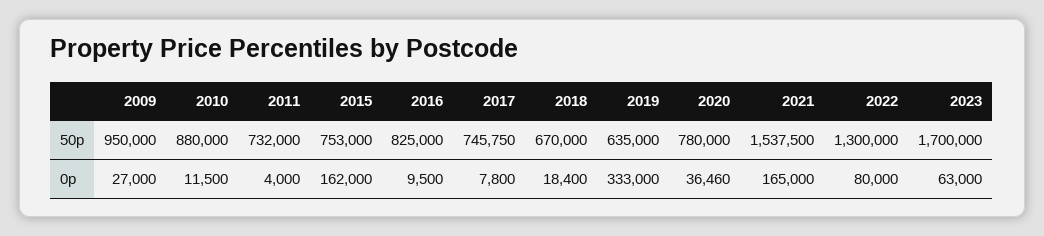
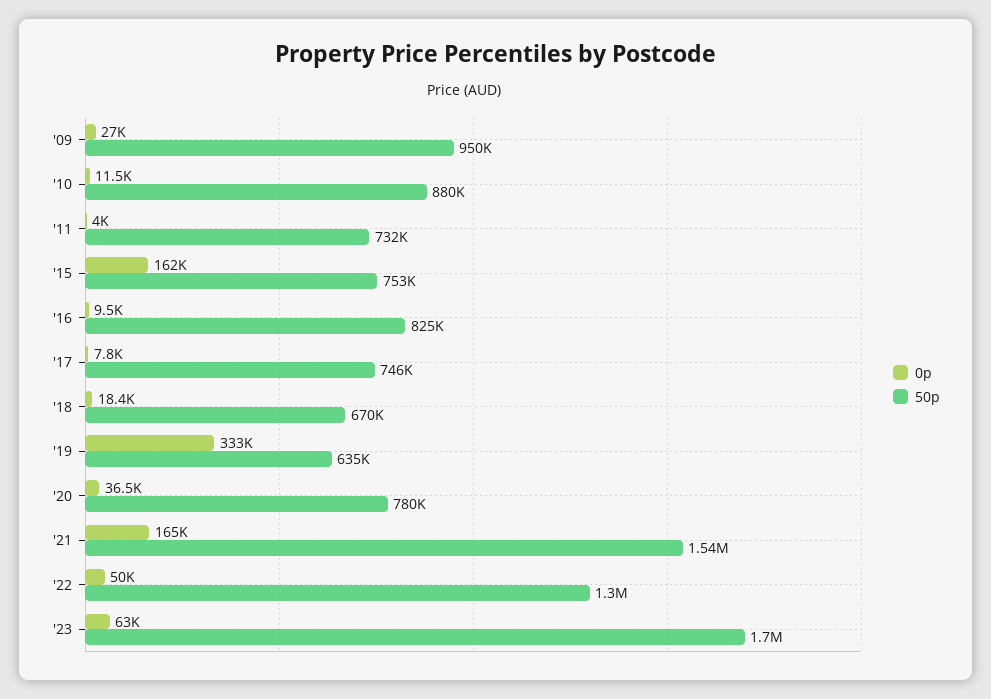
0p, 2022: 80000 -> 50000

